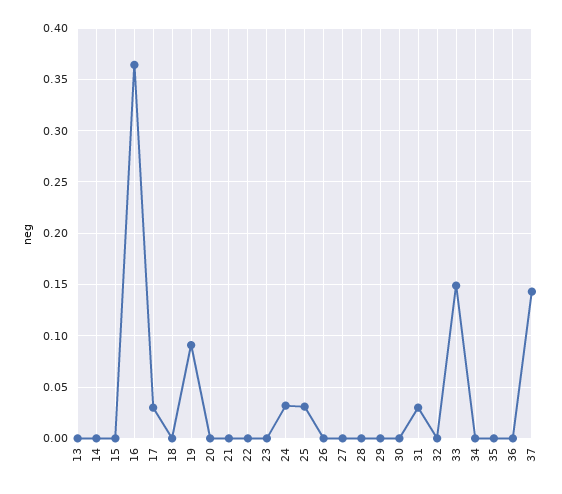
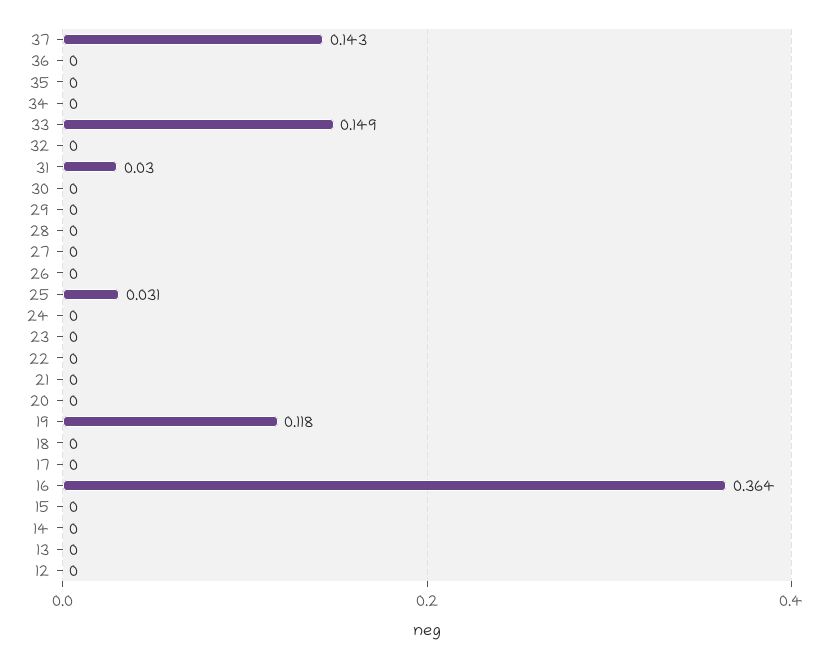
17: 0.03 -> 0
19: 0.09 -> 0.118
24: 0.03 -> 0
12: none -> 0

